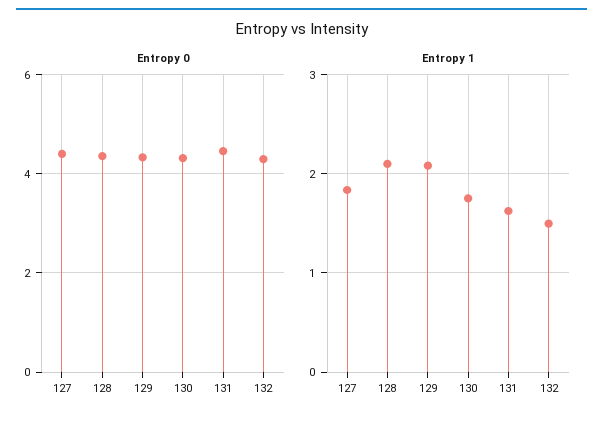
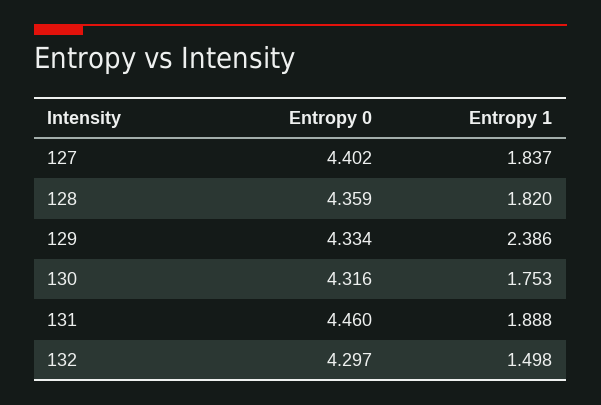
Entropy 1, 128: 2.1 -> 1.82
Entropy 1, 129: 2.1 -> 2.386
Entropy 1, 131: 1.6 -> 1.888

